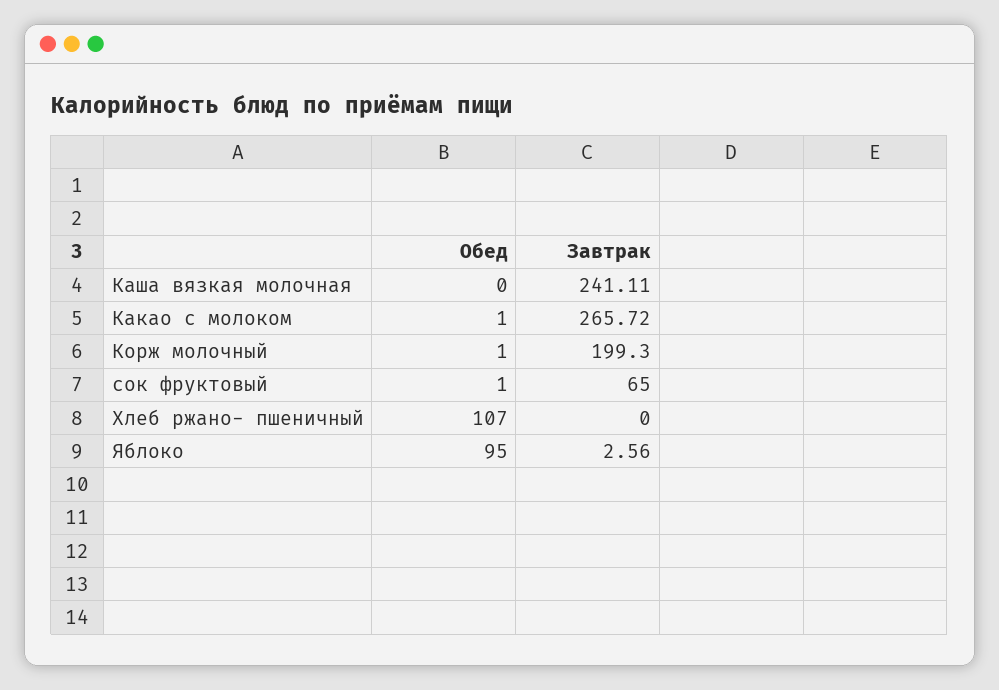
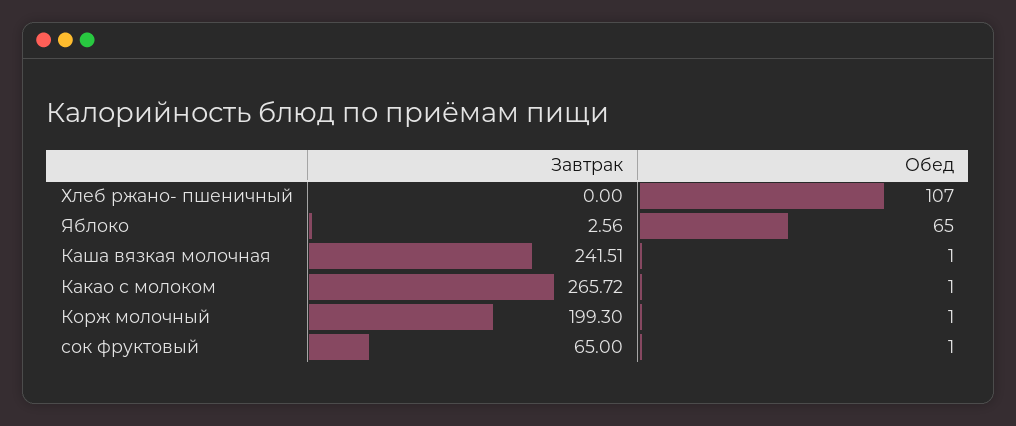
Обед, Каша вязкая молочная: 0 -> 1
Завтрак, Каша вязкая молочная: 241.11 -> 241.51
Обед, Яблоко: 95 -> 65

